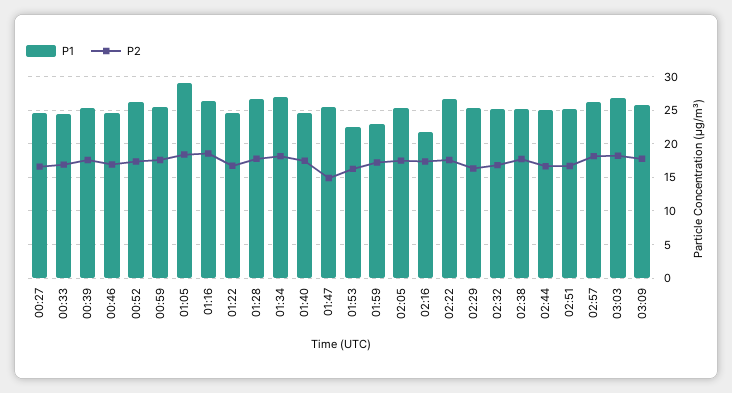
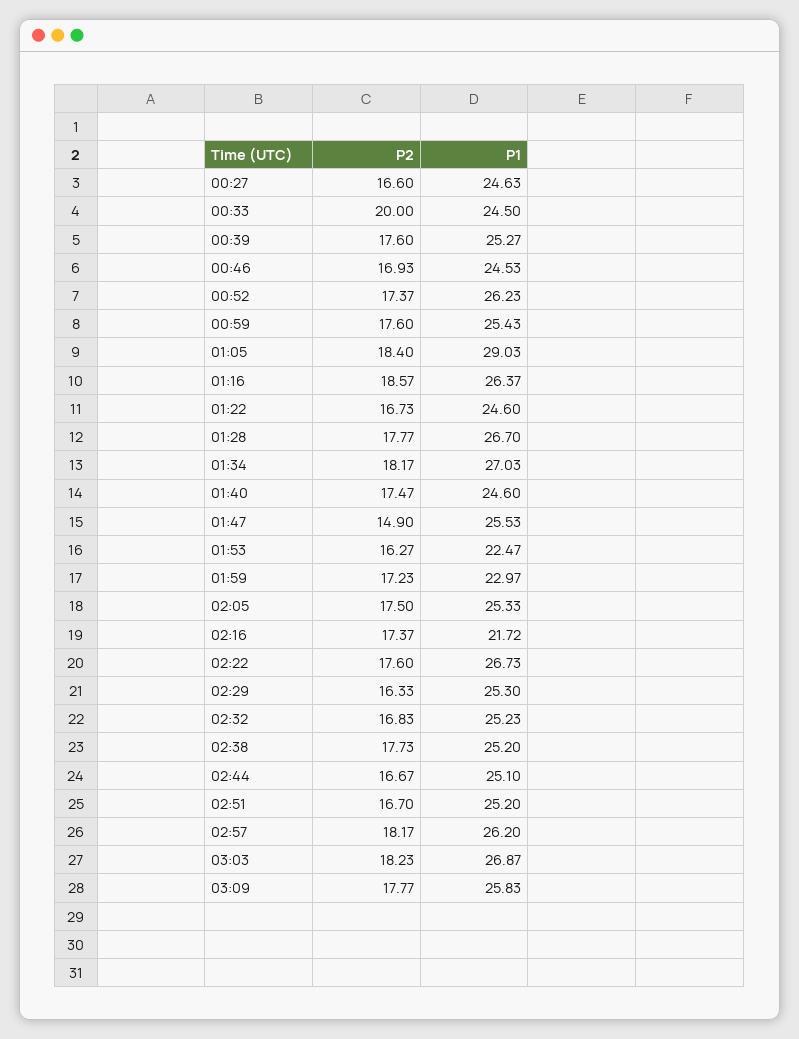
P2, 00:33: 17 -> 20

